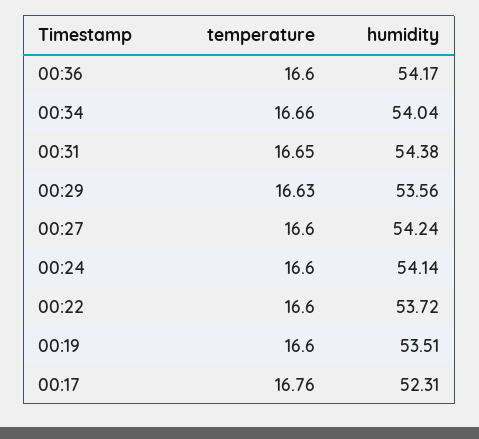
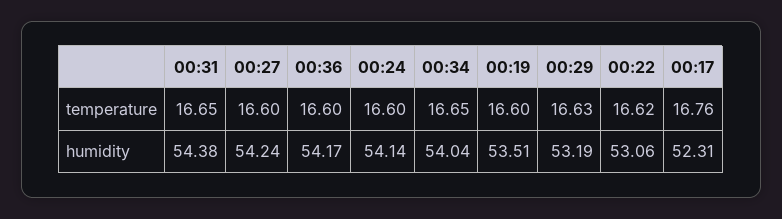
temperature, 00:34: 16.66 -> 16.65
humidity, 00:29: 53.56 -> 53.19
temperature, 00:22: 16.6 -> 16.62
humidity, 00:22: 53.72 -> 53.06

